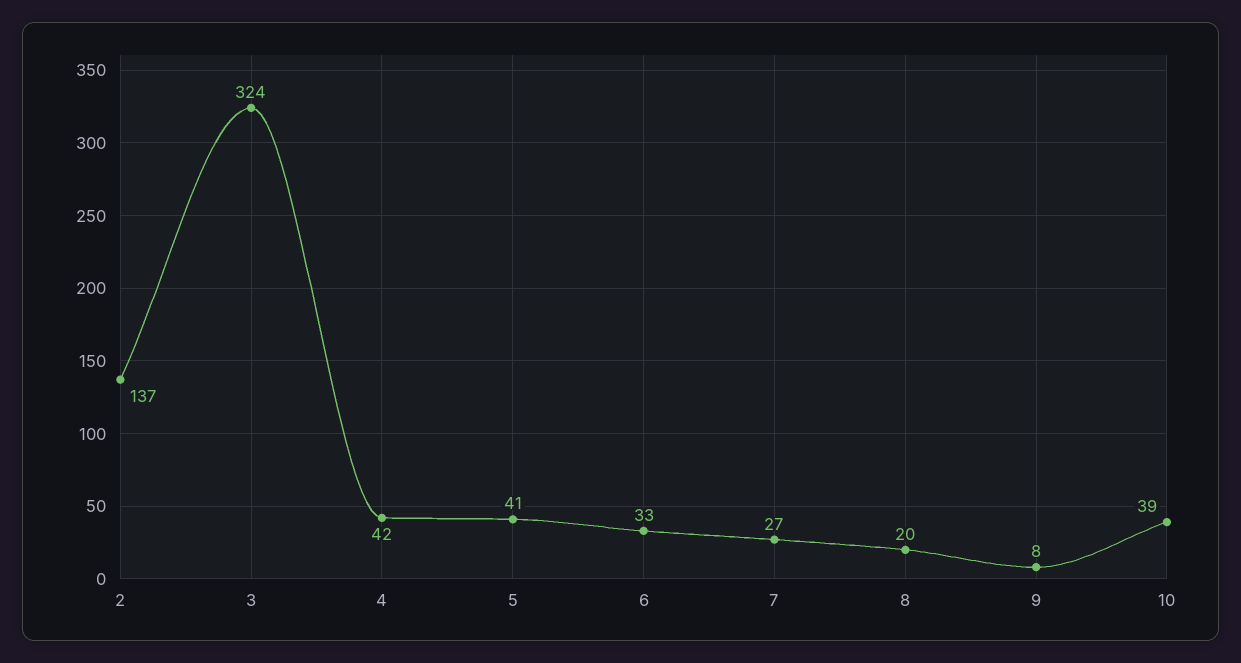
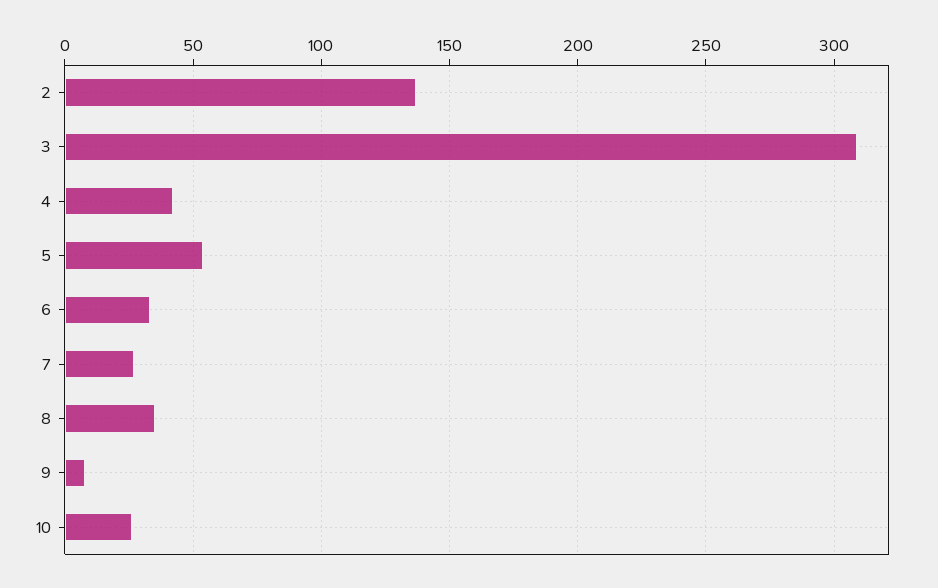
3: 324 -> 310
5: 41 -> 55
8: 20 -> 35
10: 39 -> 25

